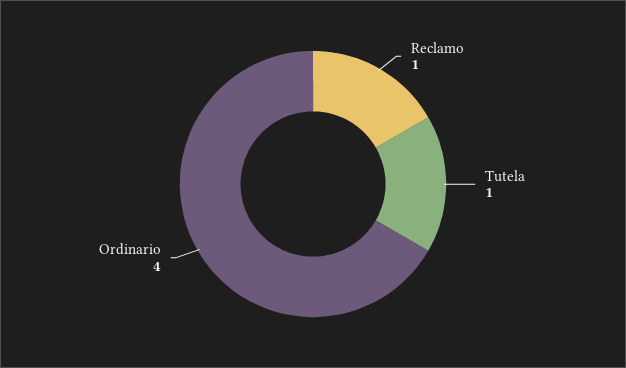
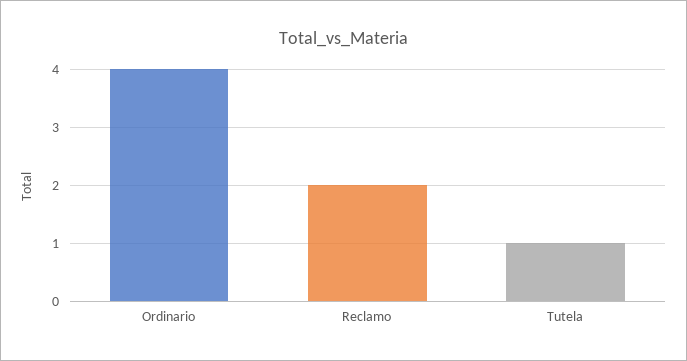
Reclamo: 1 -> 2

